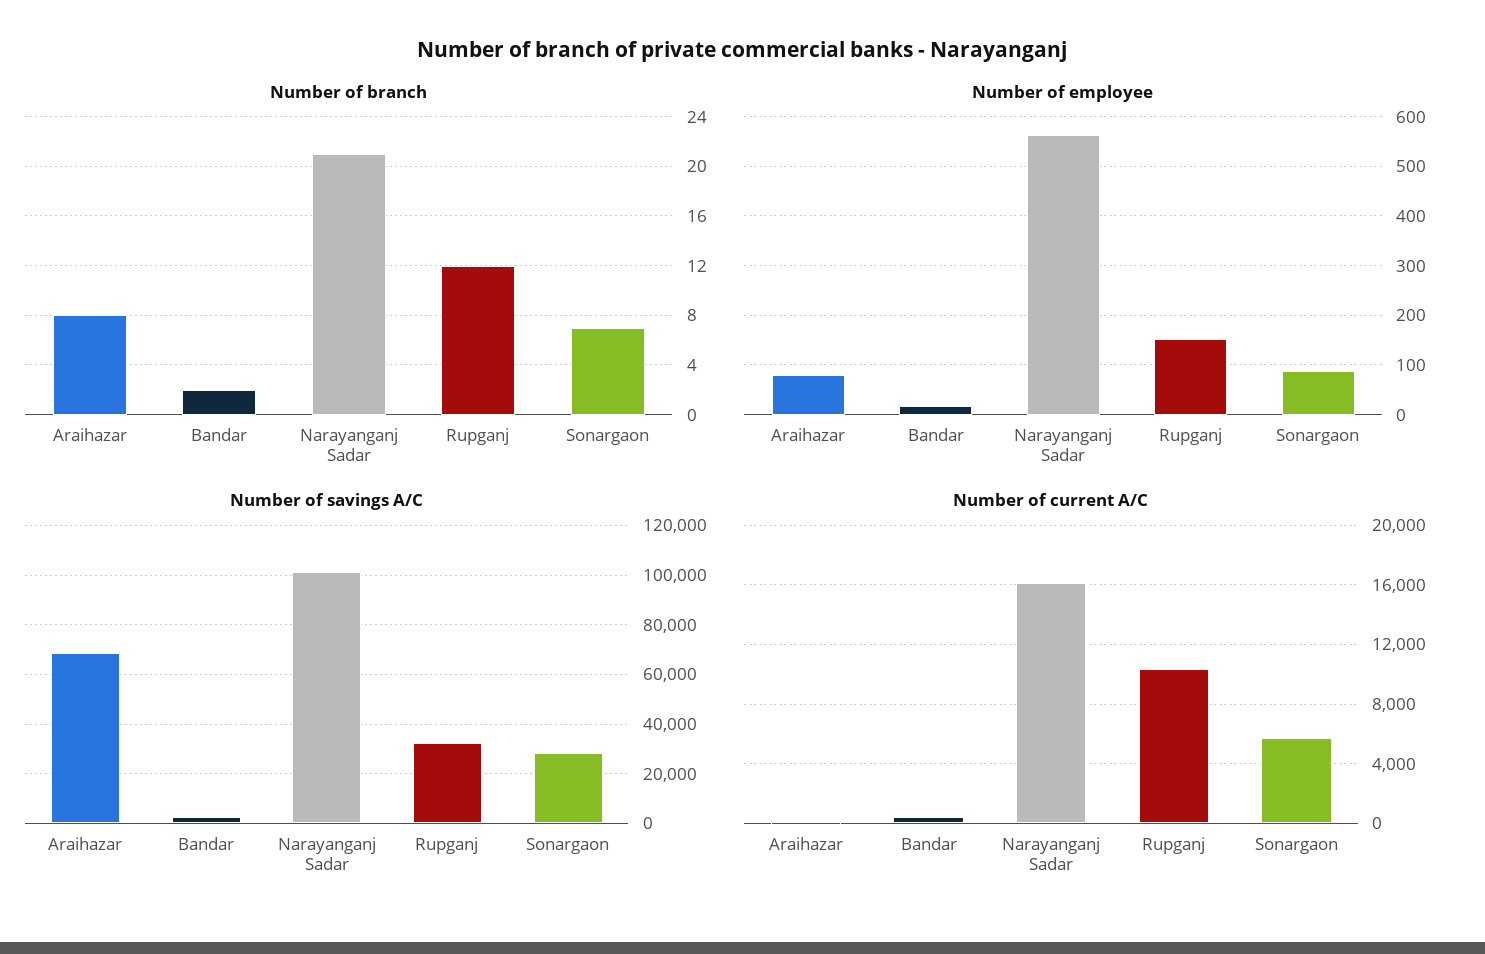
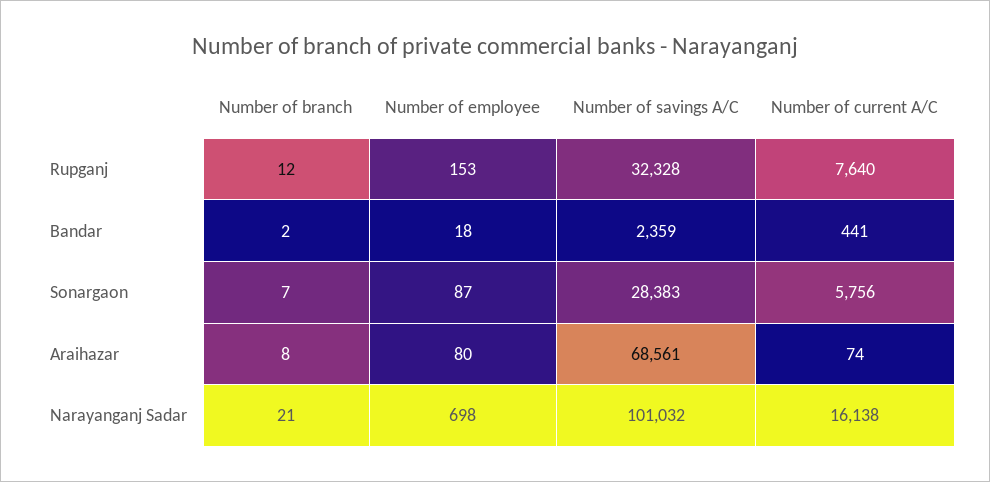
Number of employee, Narayanganj Sadar: 560 -> 698
Number of current A/C, Rupganj: 10500 -> 7640

